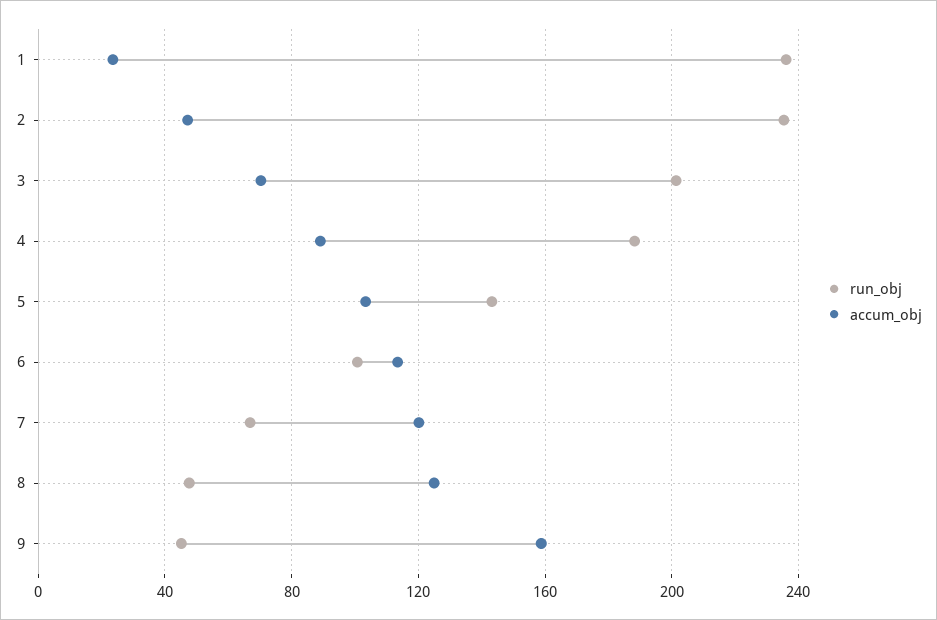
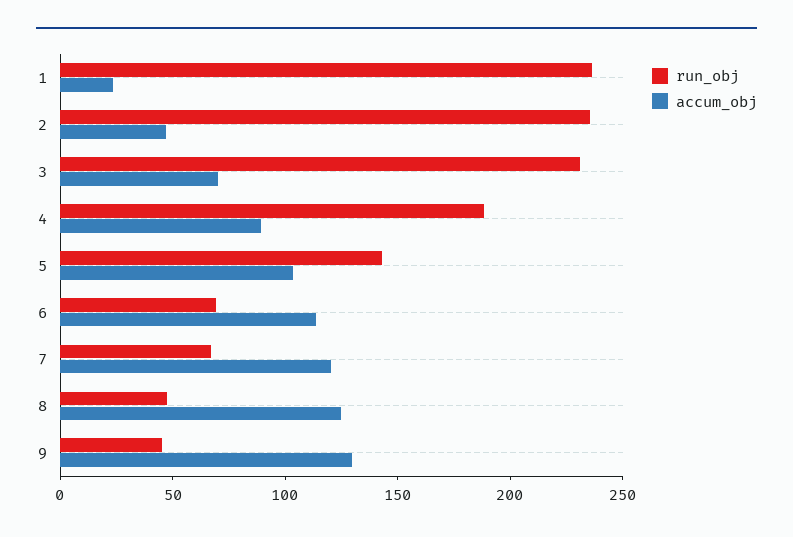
run_obj, 3: 200 -> 230
run_obj, 6: 100 -> 70
accum_obj, 9: 160 -> 130

